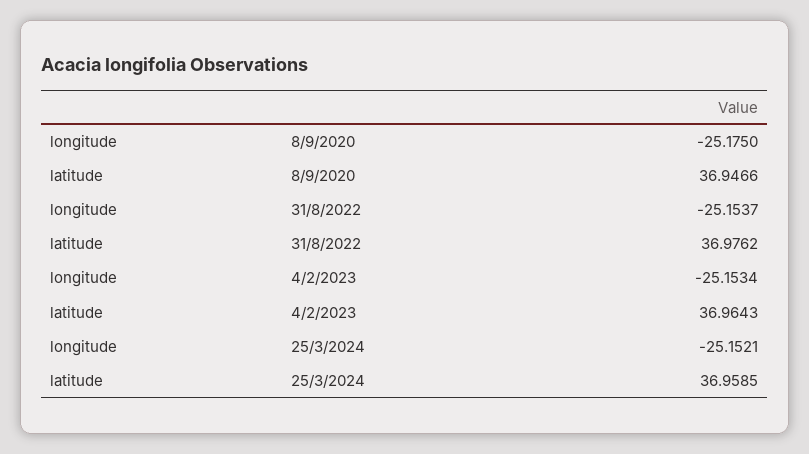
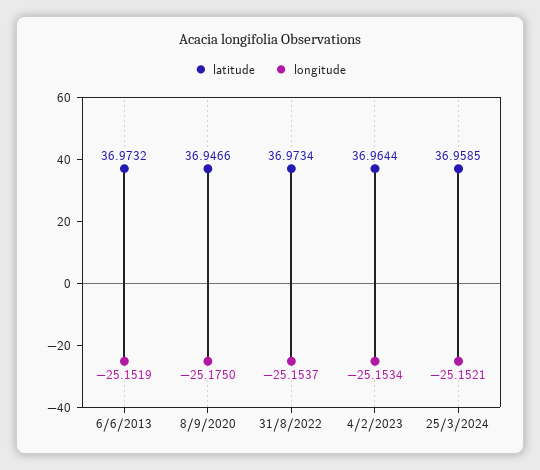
latitude, 31/8/2022: 36.9762 -> 36.9734
latitude, 4/2/2023: 36.9643 -> 36.9644
latitude, 6/6/2013: none -> 36.9732
longitude, 6/6/2013: none -> -25.1519

